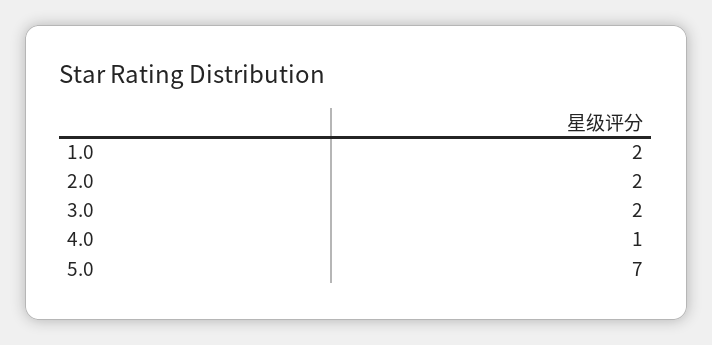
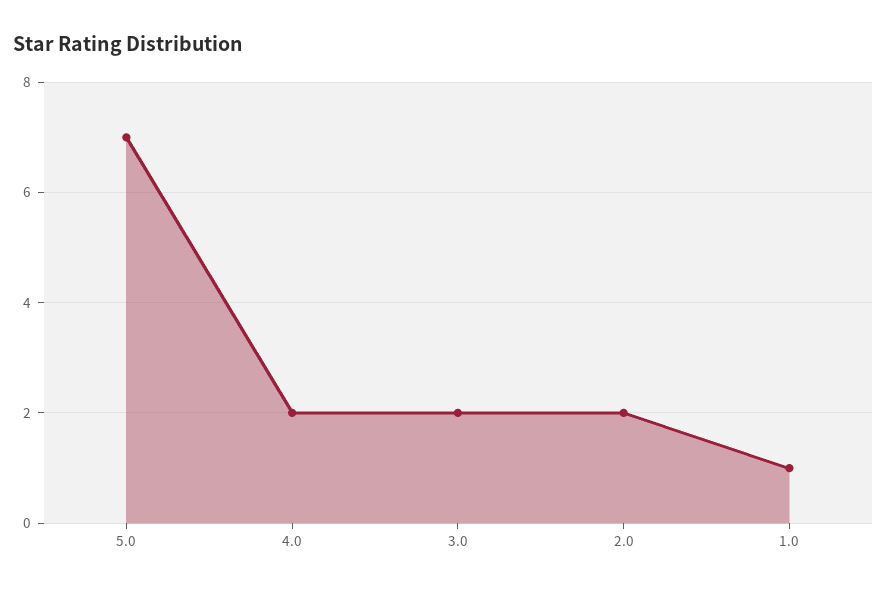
1.0: 2 -> 1
4.0: 1 -> 2

